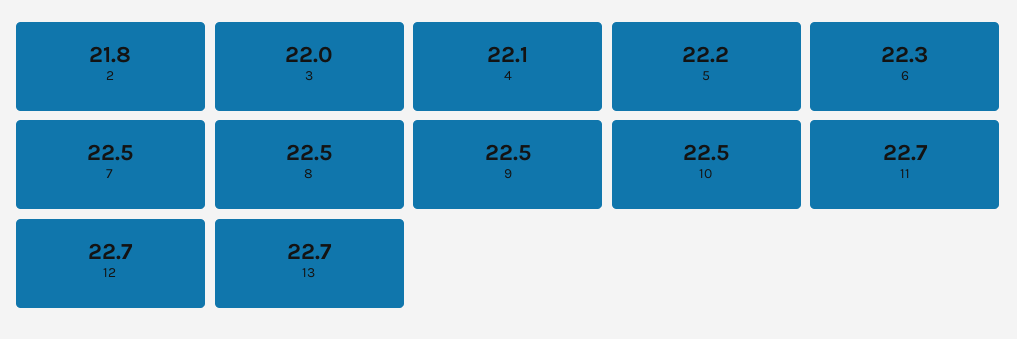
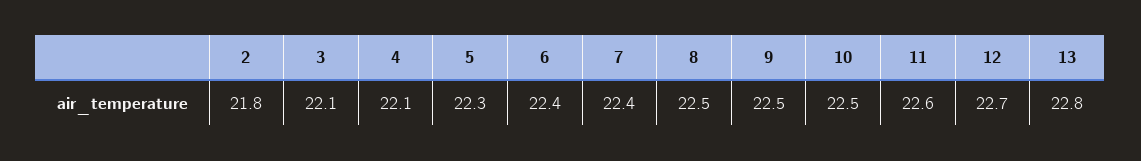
3: 22 -> 22.1
5: 22.2 -> 22.3
6: 22.3 -> 22.4
7: 22.5 -> 22.4
11: 22.7 -> 22.6
13: 22.7 -> 22.8

